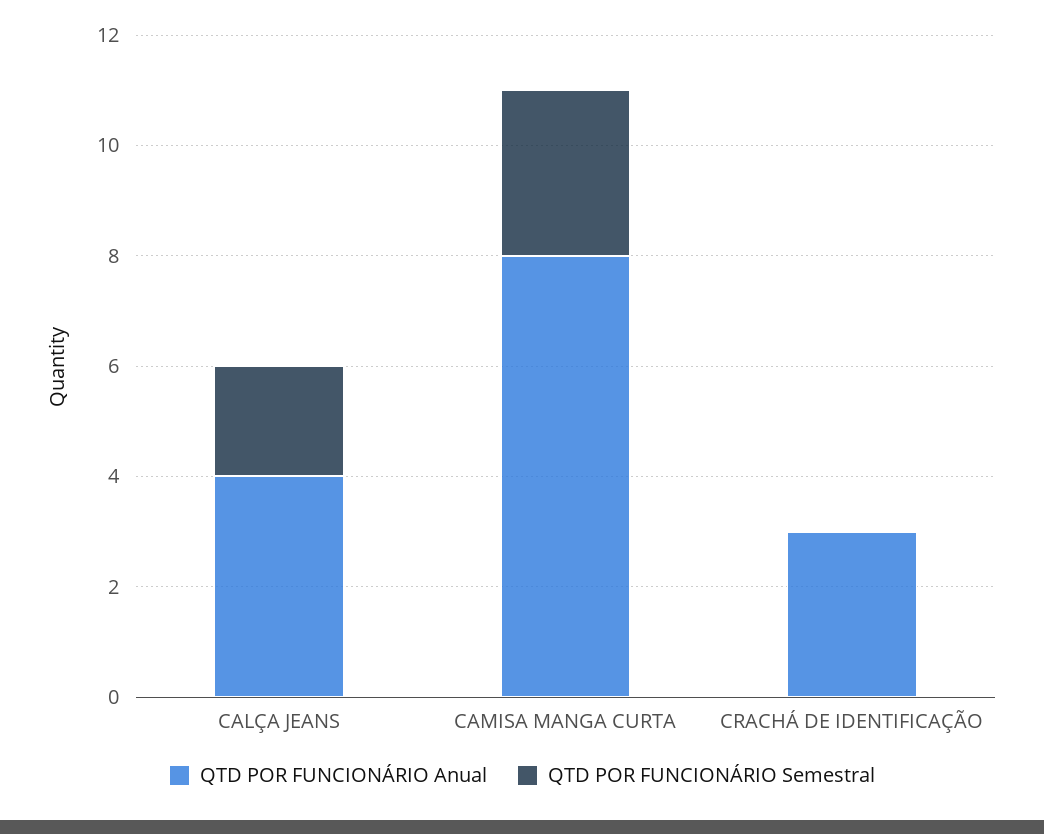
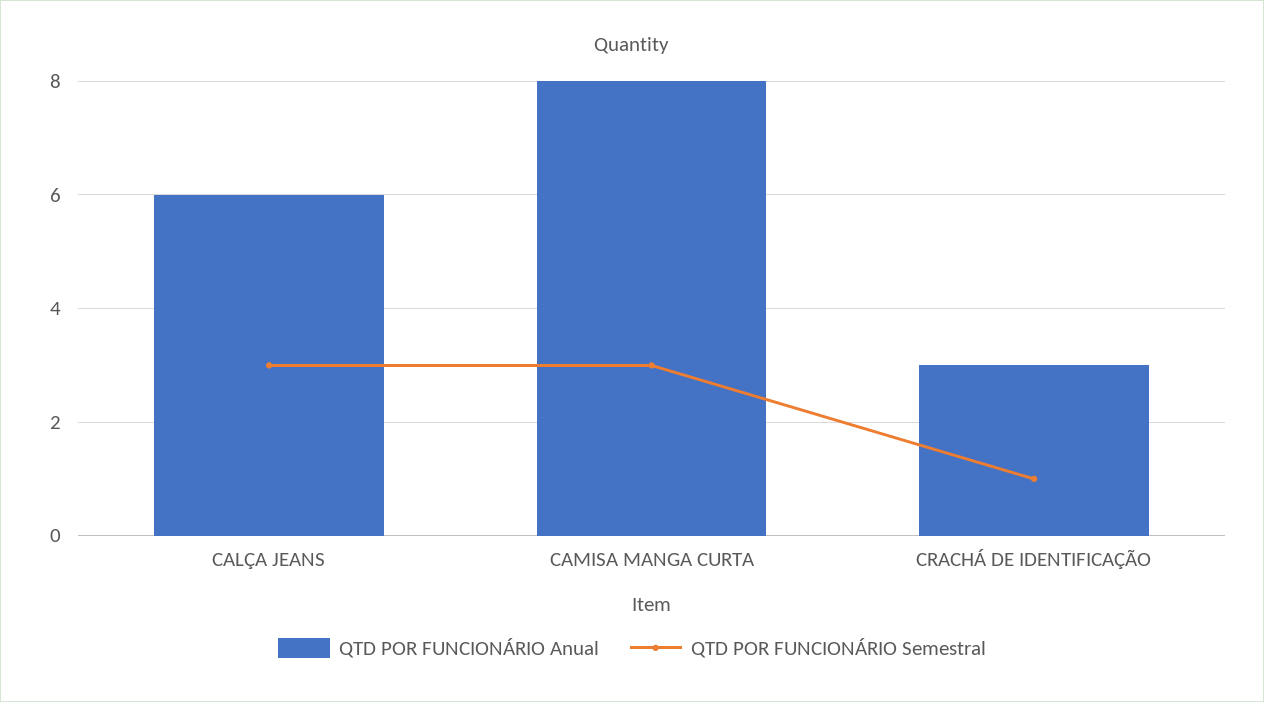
QTD POR FUNCIONÁRIO Anual, CALÇA JEANS: 4 -> 6
QTD POR FUNCIONÁRIO Semestral, CALÇA JEANS: 2 -> 3
QTD POR FUNCIONÁRIO Semestral, CRACHÁ DE IDENTIFICAÇÃO: 0 -> 1

